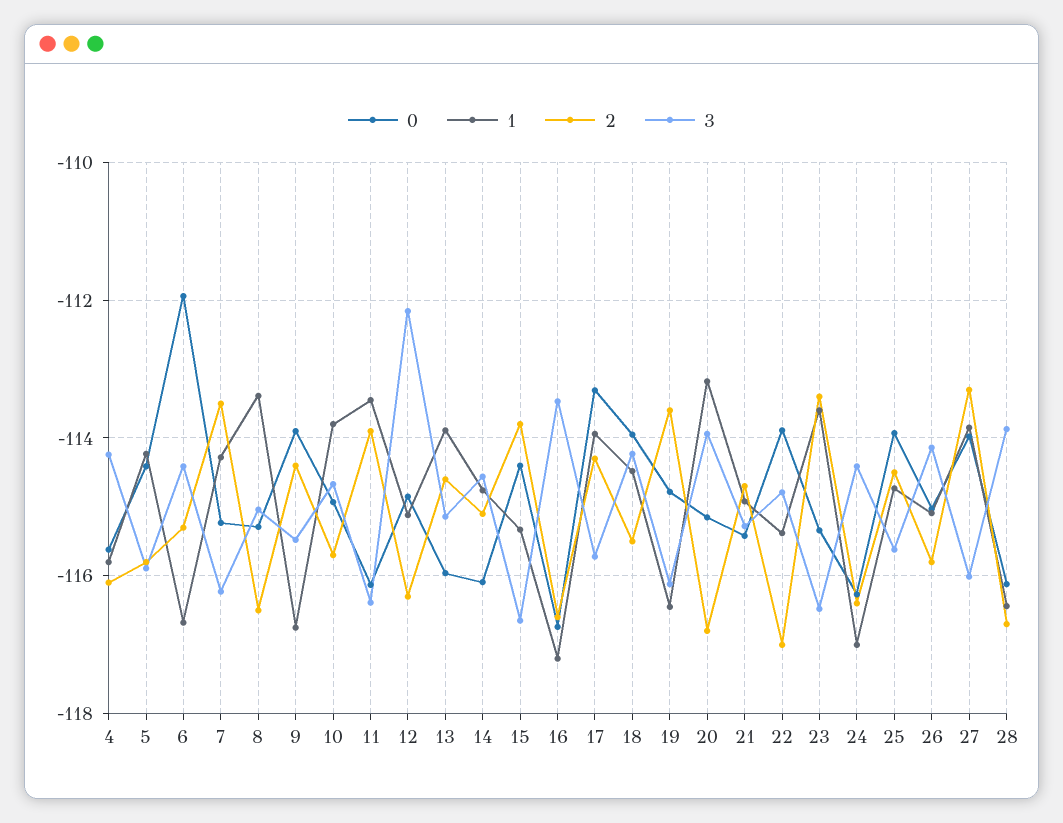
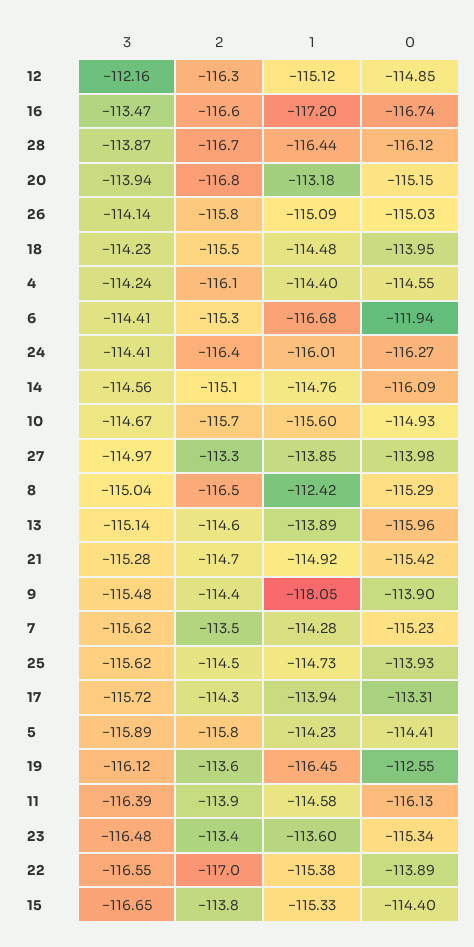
0, 4: -115.6 -> -114.55
1, 4: -115.8 -> -114.4
3, 7: -116.2 -> -115.62
1, 8: -113.4 -> -112.42
1, 9: -116.8 -> -118.05
1, 10: -113.8 -> -115.6
1, 11: -113.4 -> -114.58
0, 19: -114.8 -> -112.55
3, 22: -114.8 -> -116.55
1, 24: -117 -> -116.01
3, 27: -116 -> -114.97

